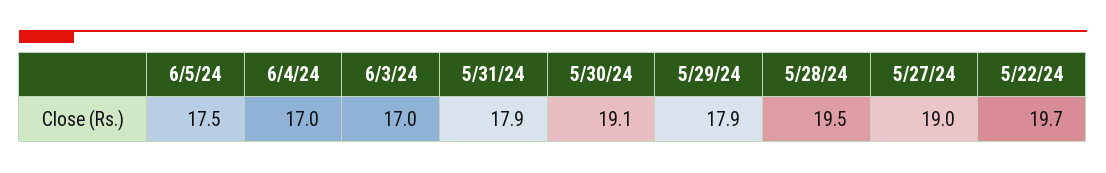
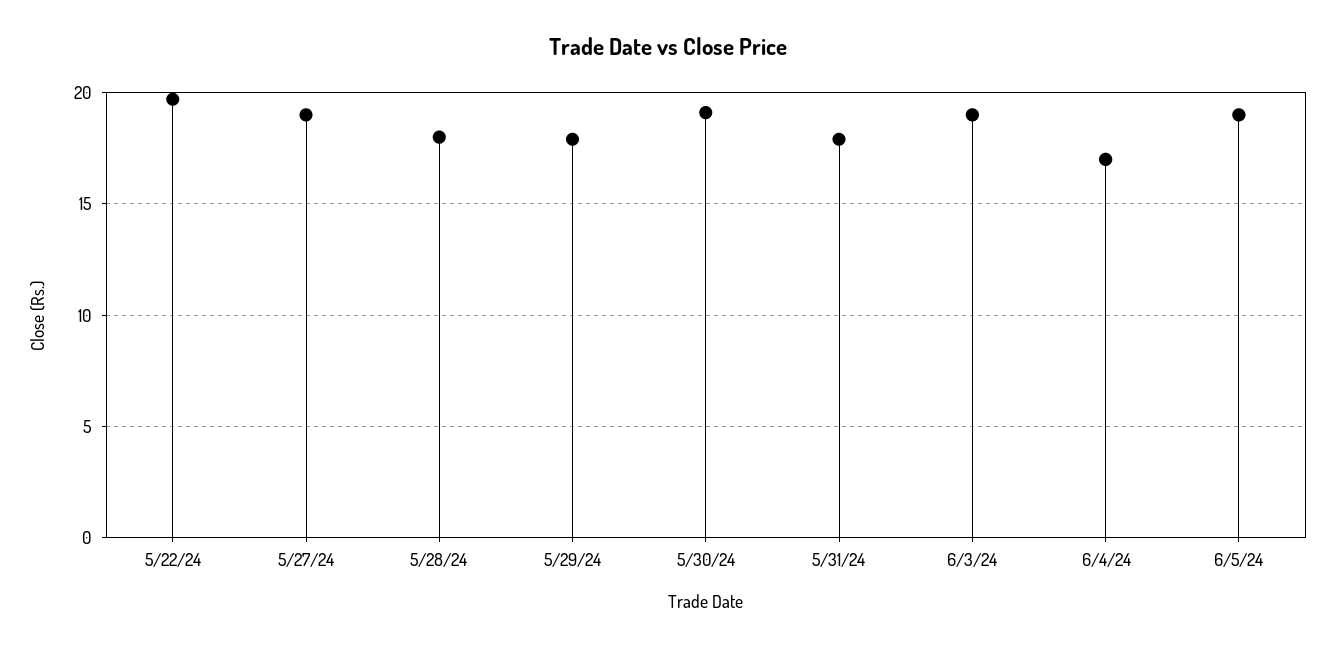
6/5/24: 17.5 -> 19
6/3/24: 17 -> 19
5/28/24: 19.5 -> 18

